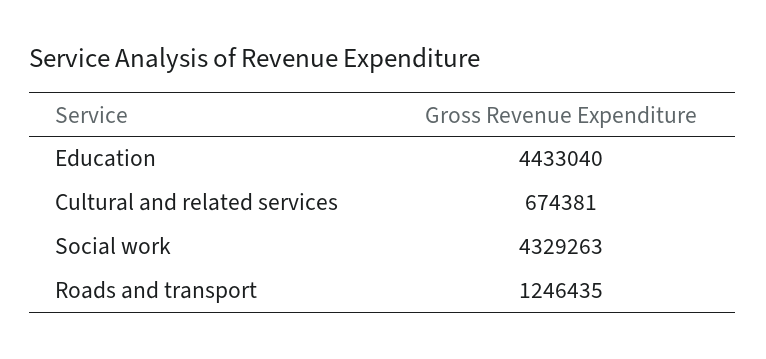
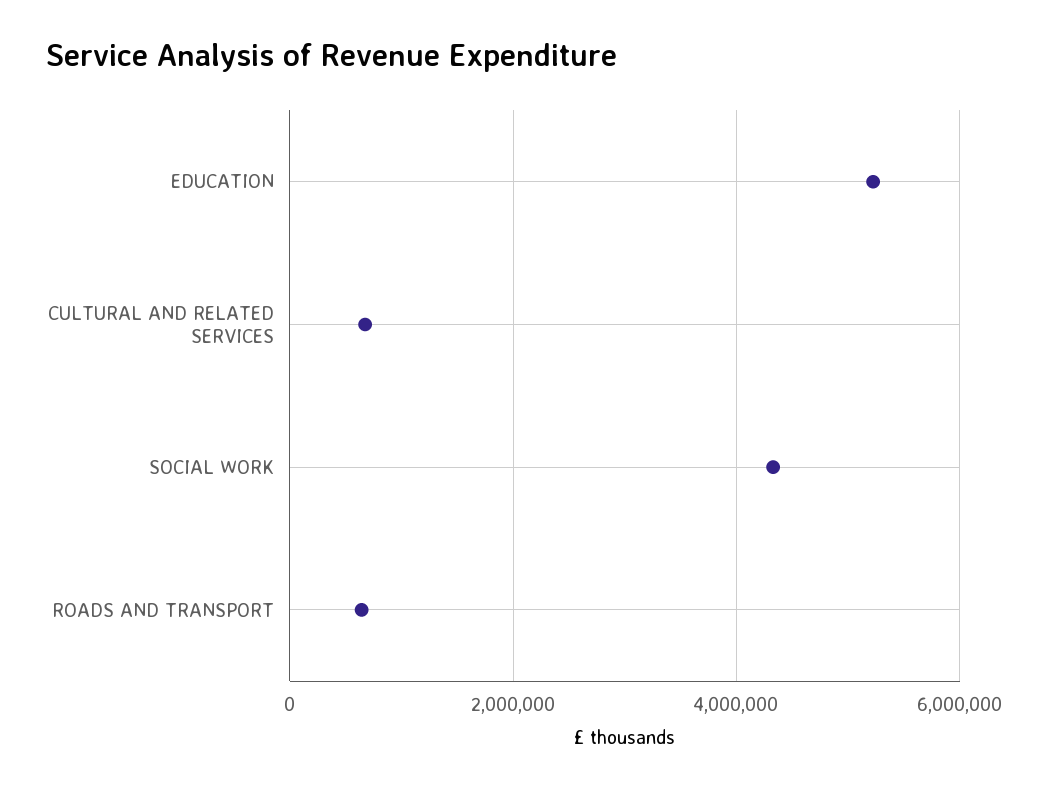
Education: 4433040 -> 5200000
Roads and transport: 1246435 -> 600000

